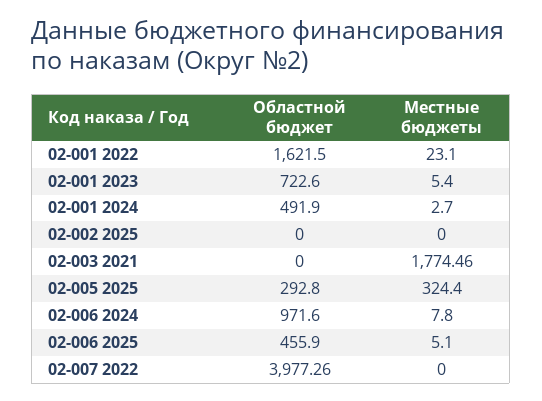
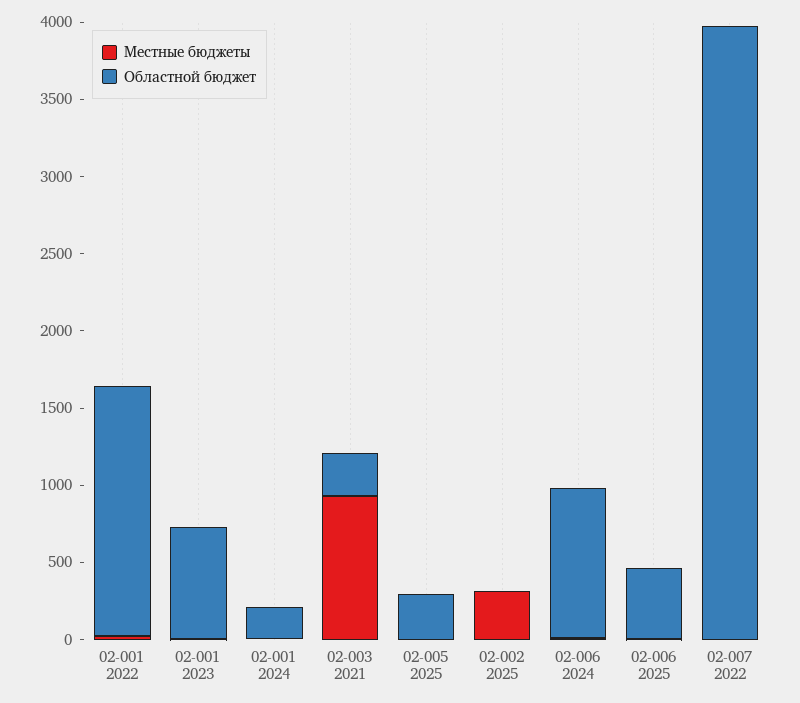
Областной бюджет, 02-001 2024: 491.9 -> 200
Местные бюджеты, 02-002 2025: 0 -> 300
Областной бюджет, 02-003 2021: 0 -> 300
Местные бюджеты, 02-003 2021: 1774.46 -> 900
Местные бюджеты, 02-005 2025: 324.4 -> 0

